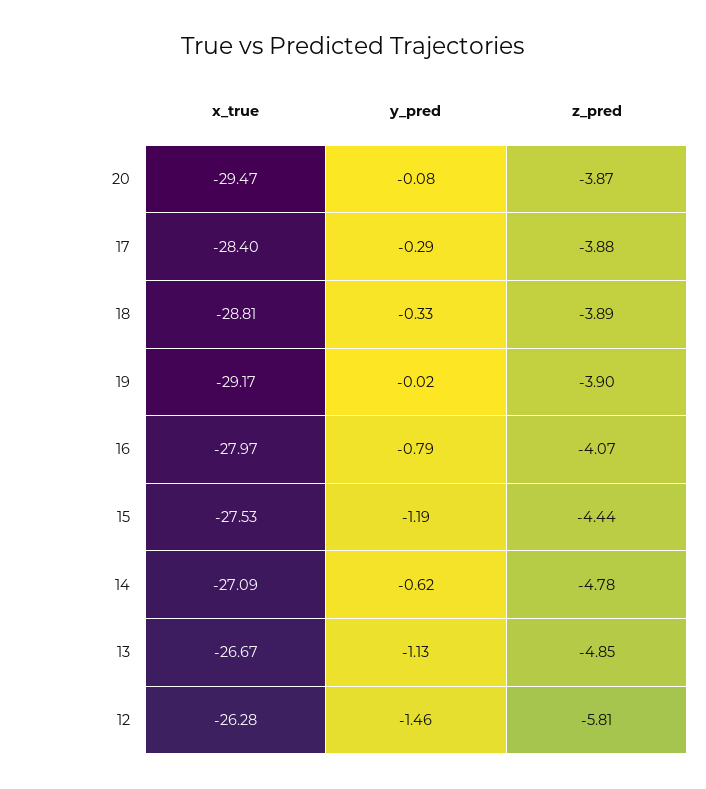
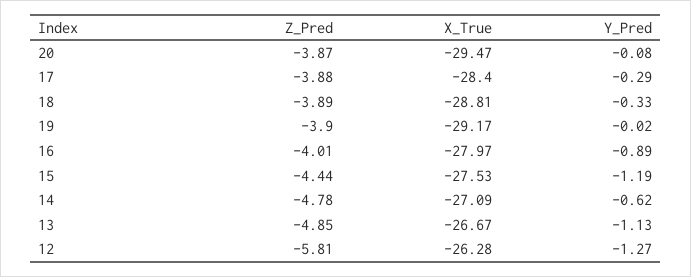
y_pred, 16: -0.79 -> -0.89
z_pred, 16: -4.07 -> -4.01
y_pred, 12: -1.46 -> -1.27

